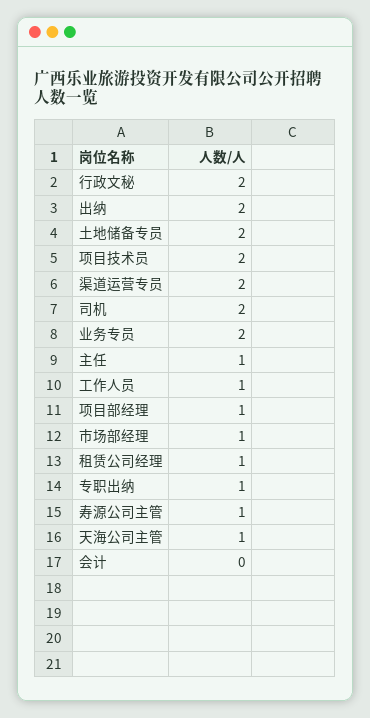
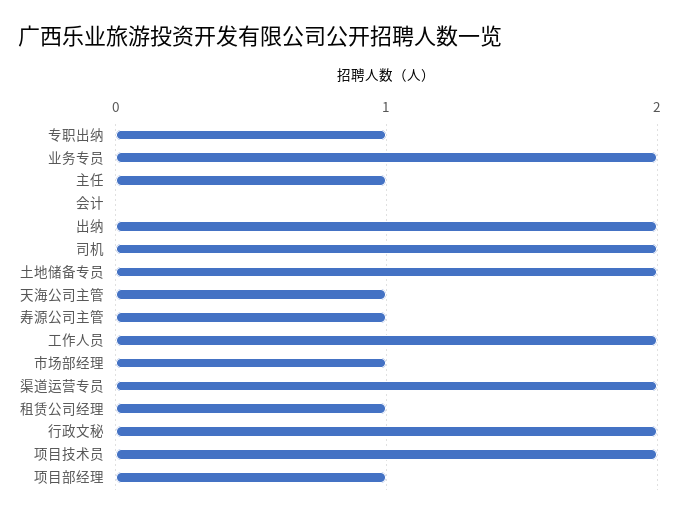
工作人员: 1 -> 2

